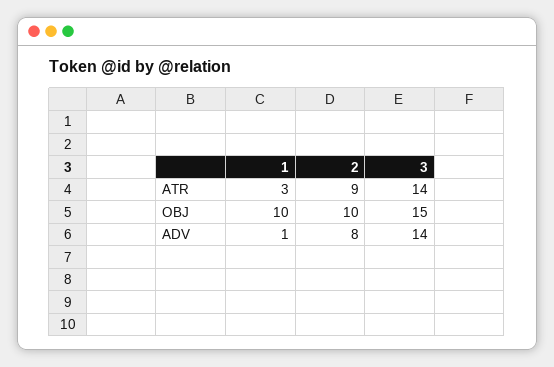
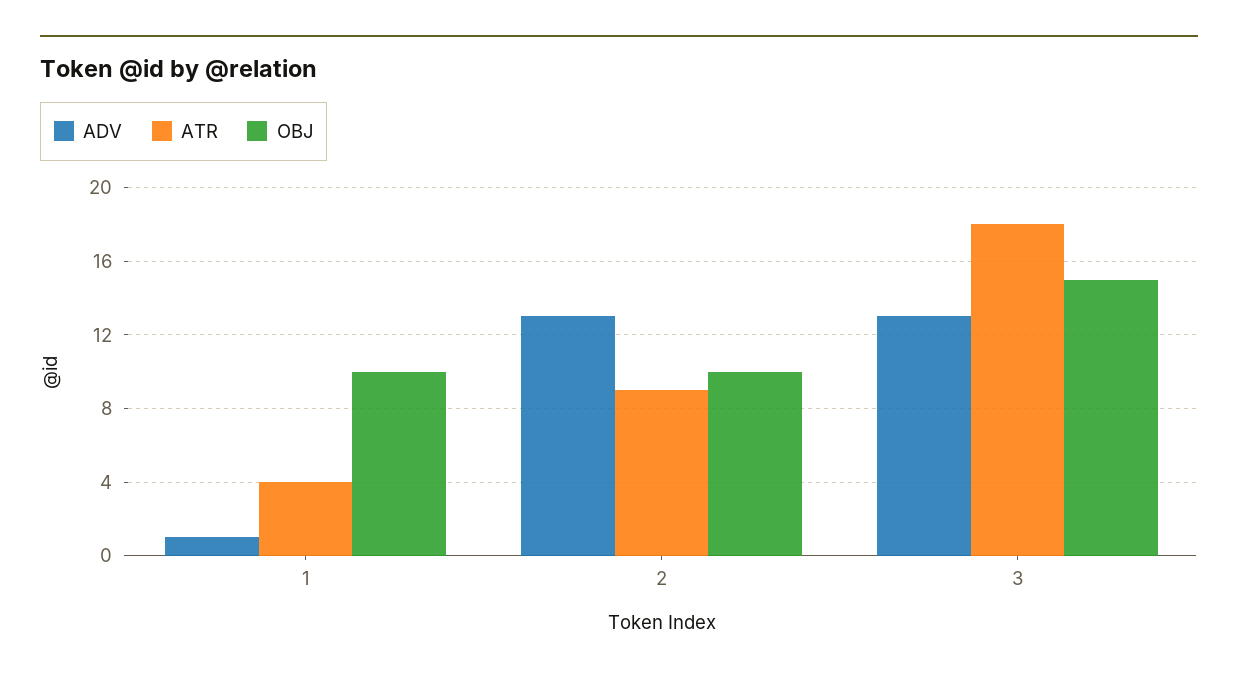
ATR, 1: 3 -> 4
ATR, 3: 14 -> 18
ADV, 2: 8 -> 13
ADV, 3: 14 -> 13

